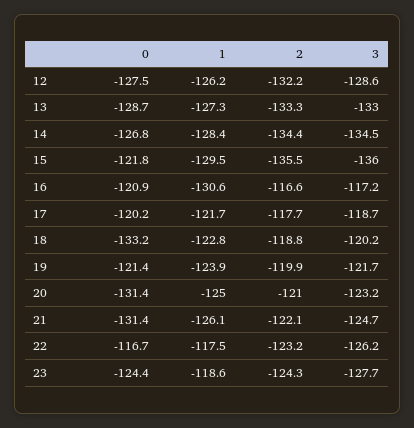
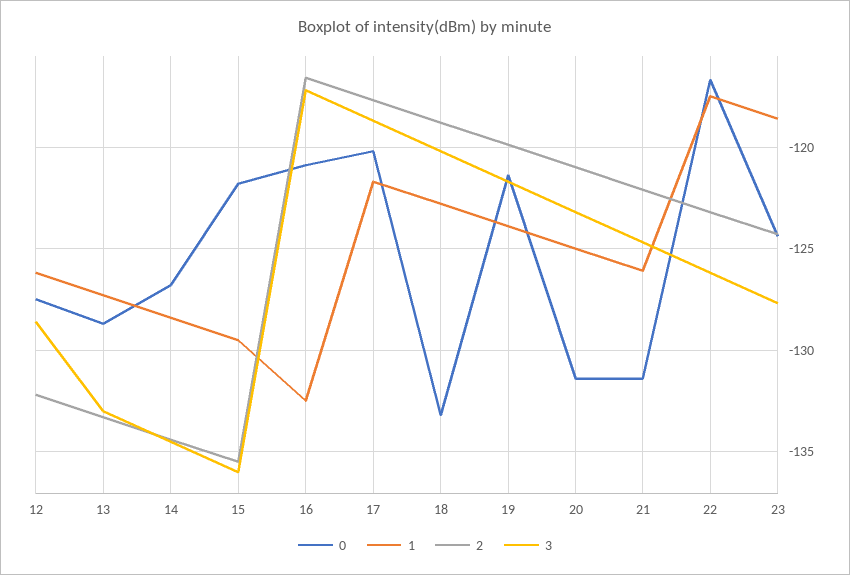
1, 16: -130.6 -> -132.5

